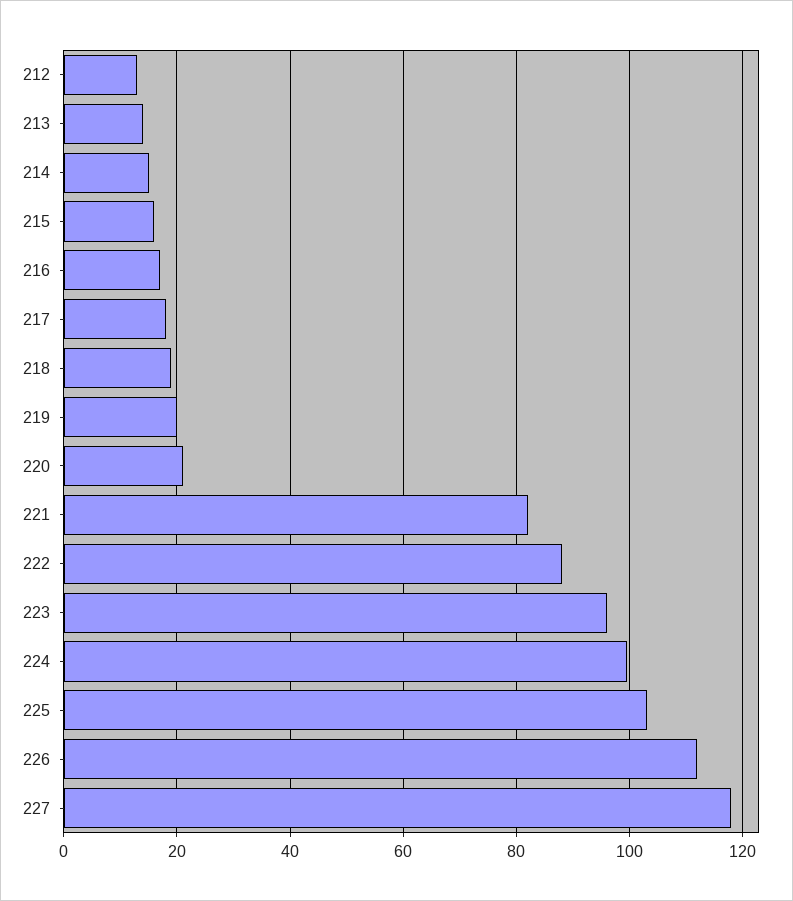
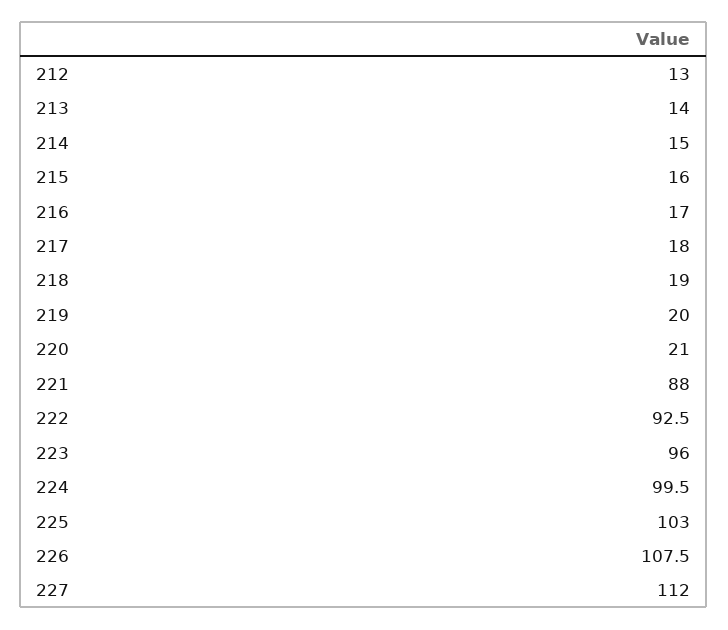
221: 82 -> 88
222: 88 -> 92.5
226: 112 -> 107.5
227: 118 -> 112

